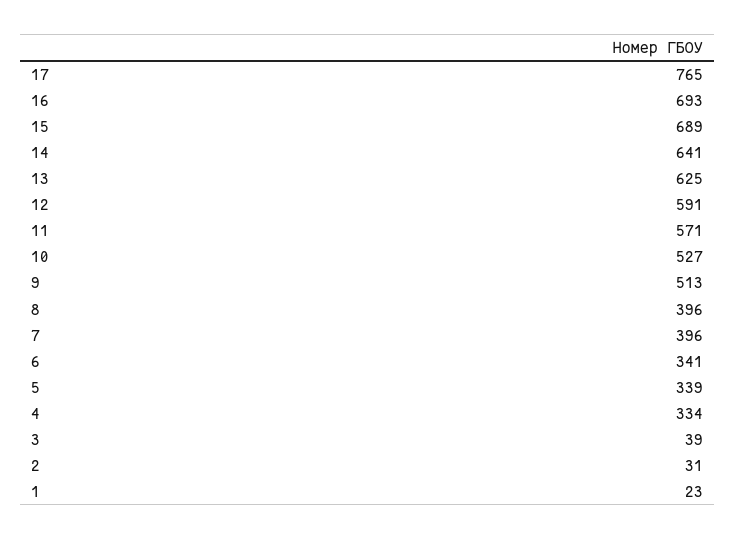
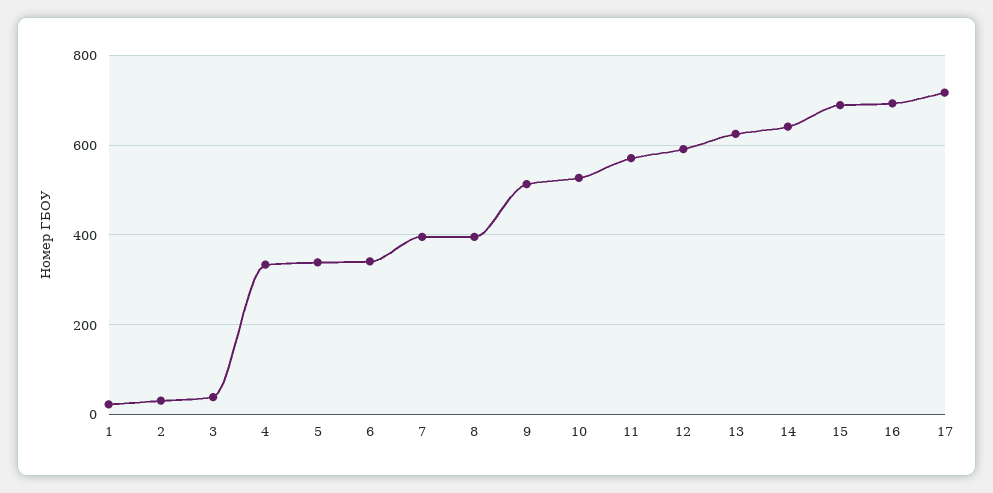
17: 765 -> 720

